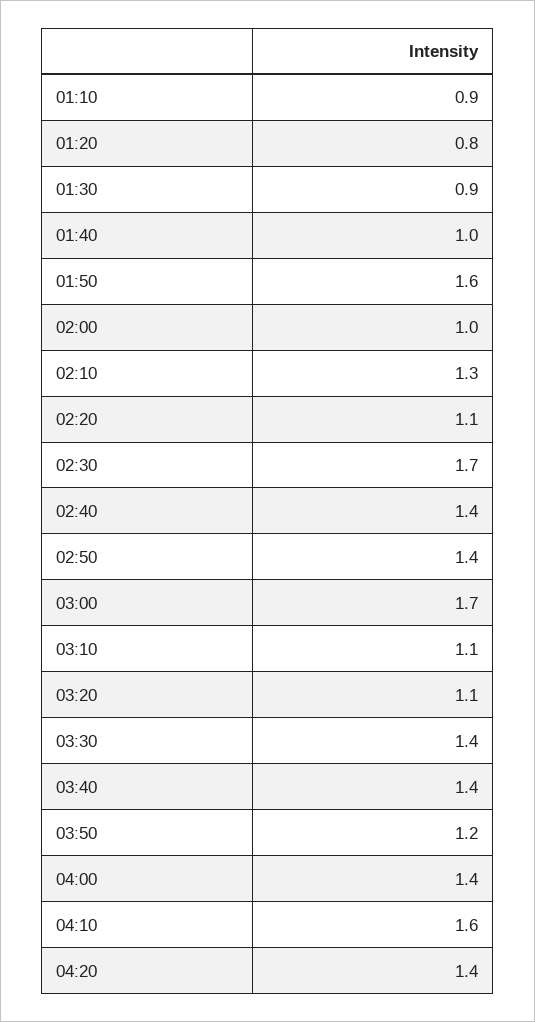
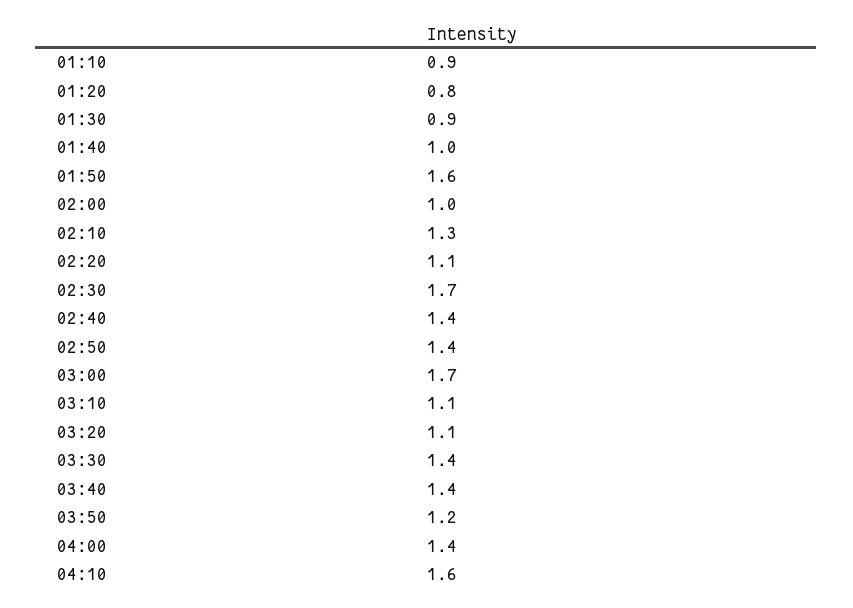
04:20: 1.4 -> none

